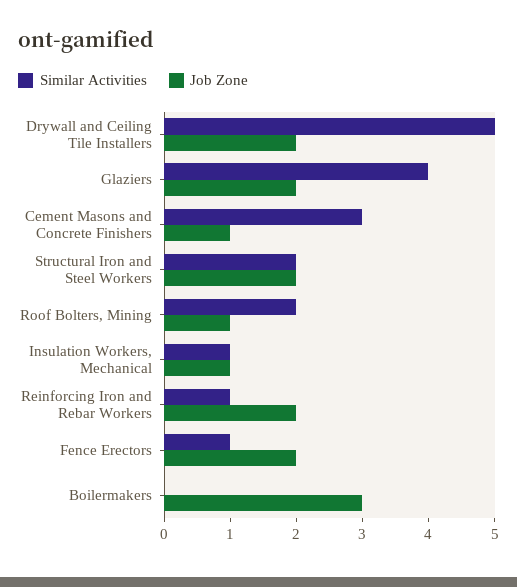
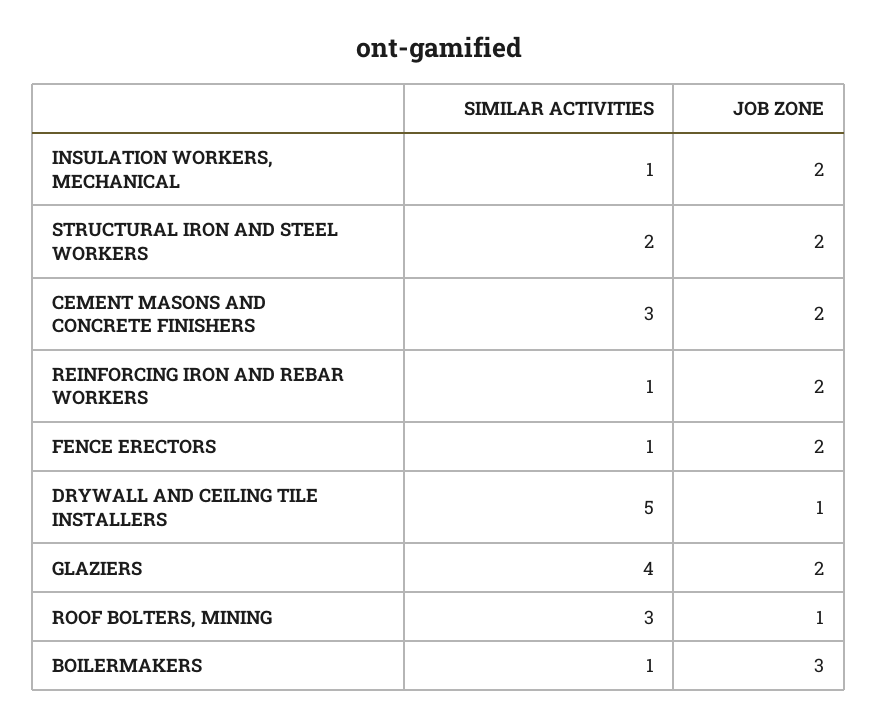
Job Zone, Drywall and Ceiling Tile Installers: 2 -> 1
Job Zone, Cement Masons and Concrete Finishers: 1 -> 2
Similar Activities, Roof Bolters, Mining: 2 -> 3
Job Zone, Insulation Workers, Mechanical: 1 -> 2
Similar Activities, Boilermakers: 0 -> 1

